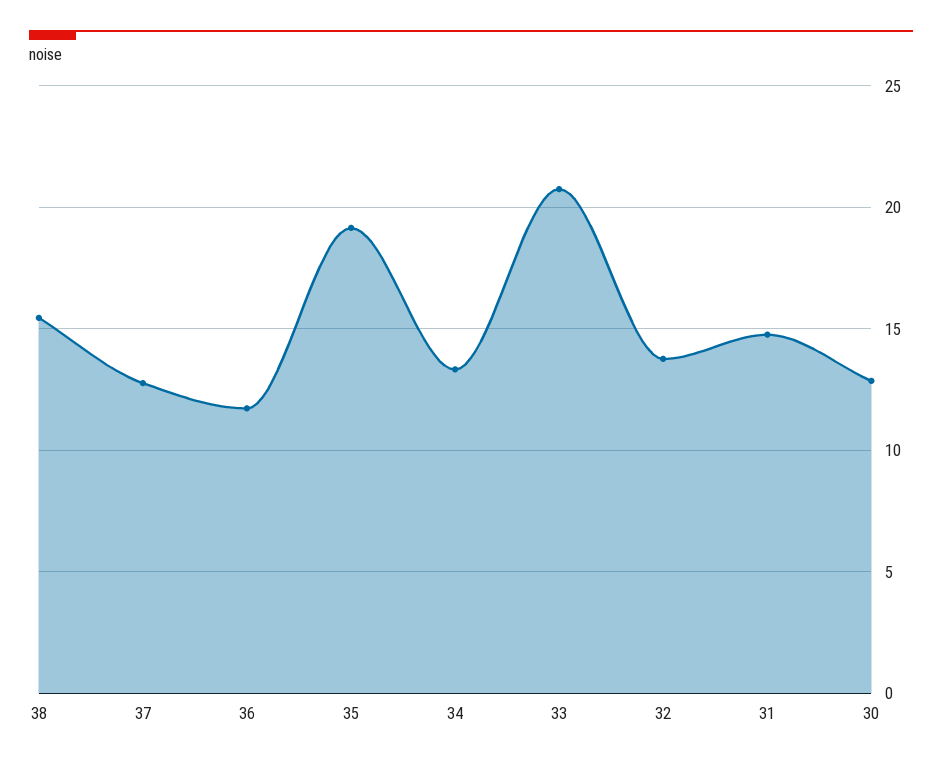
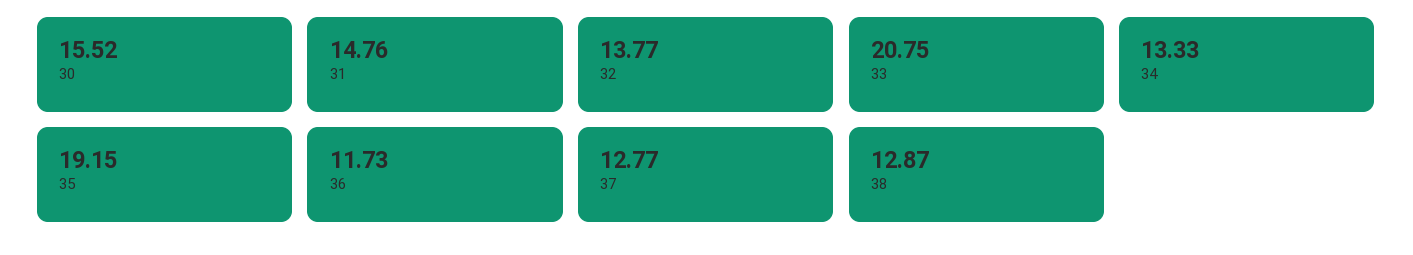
38: 15.5 -> 12.87
30: 13 -> 15.52

